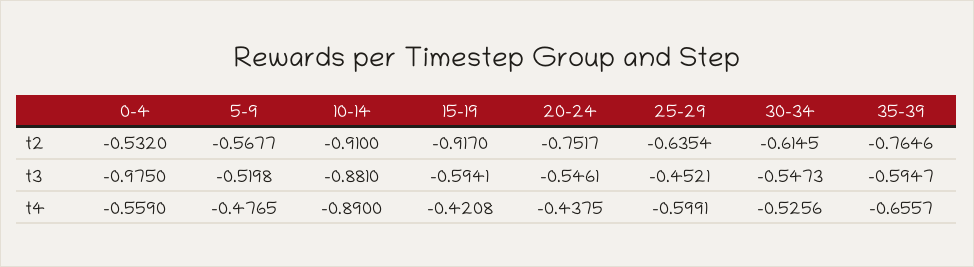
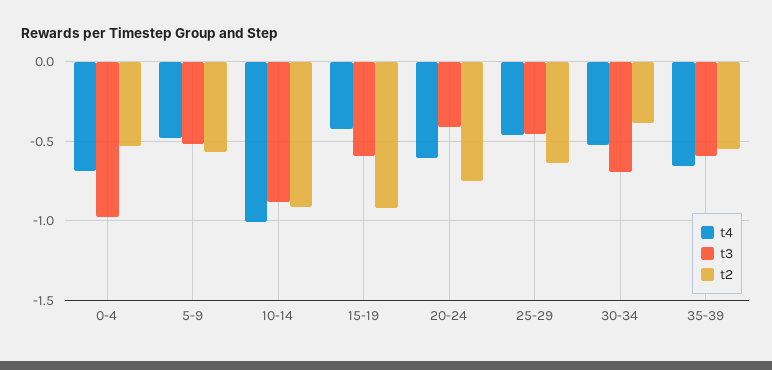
t2, 30-34: -0.6145 -> -0.4
t2, 35-39: -0.7646 -> -0.55
t3, 20-24: -0.5461 -> -0.4
t3, 30-34: -0.5473 -> -0.7
t4, 0-4: -0.559 -> -0.7
t4, 10-14: -0.89 -> -1
t4, 20-24: -0.4375 -> -0.6
t4, 25-29: -0.5991 -> -0.45

